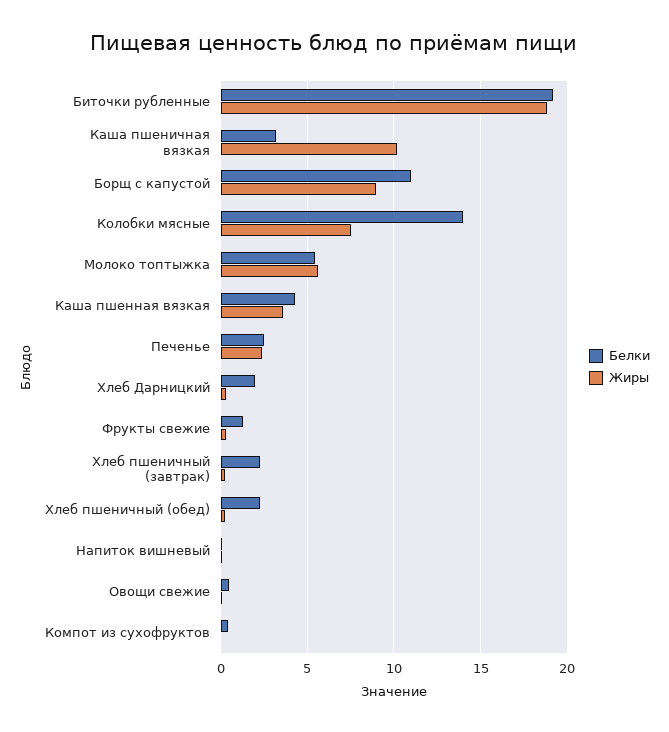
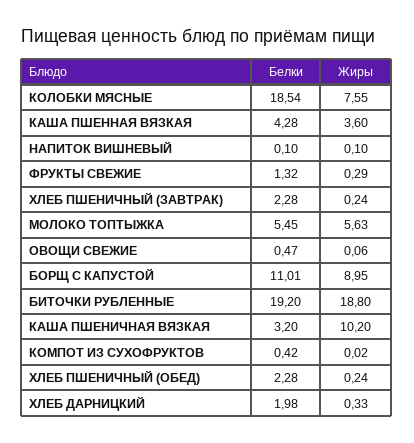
Белки, Колобки мясные: 14 -> 18.54
Белки, Печенье: 2.5 -> none
Жиры, Печенье: 2.5 -> none

